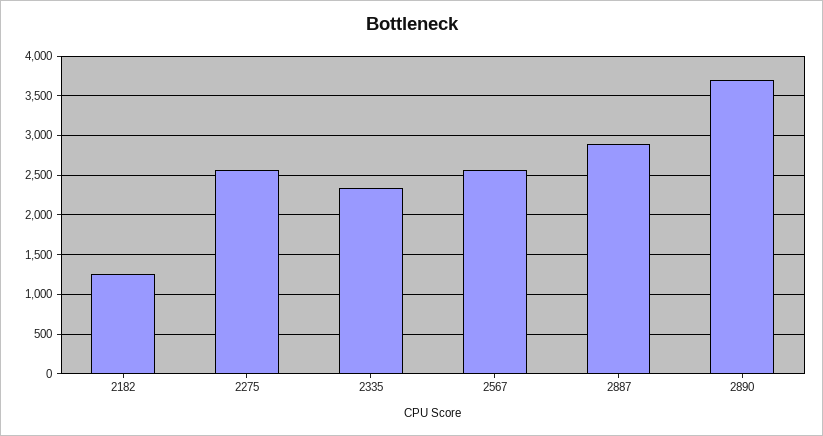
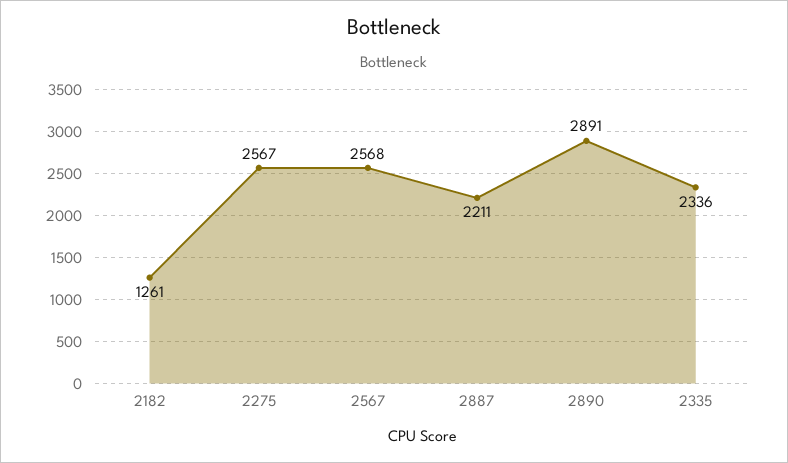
2887: 2900 -> 2211
2890: 3700 -> 2891

